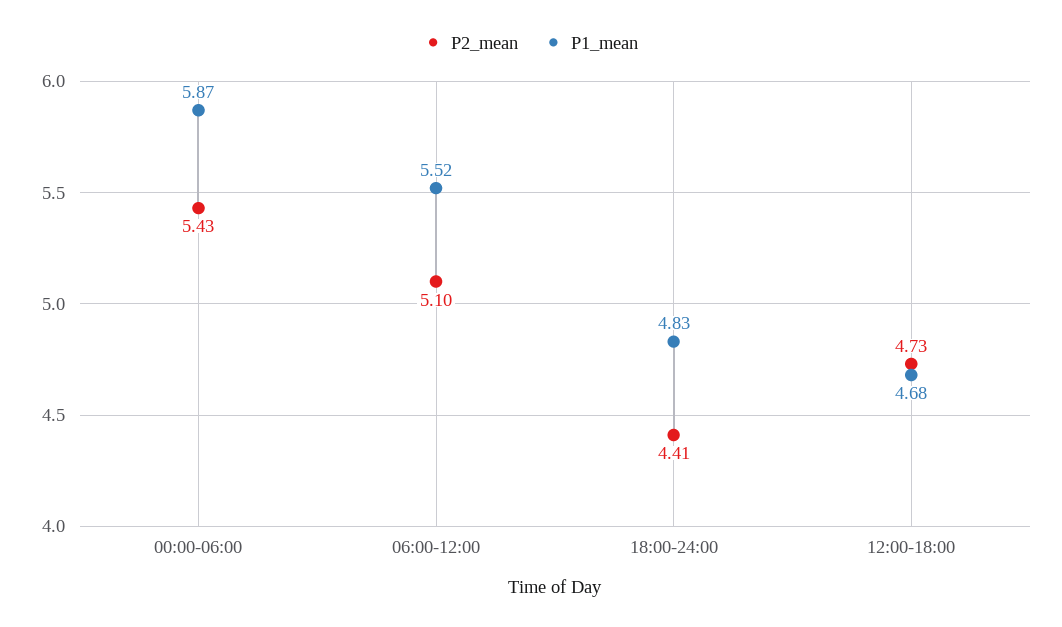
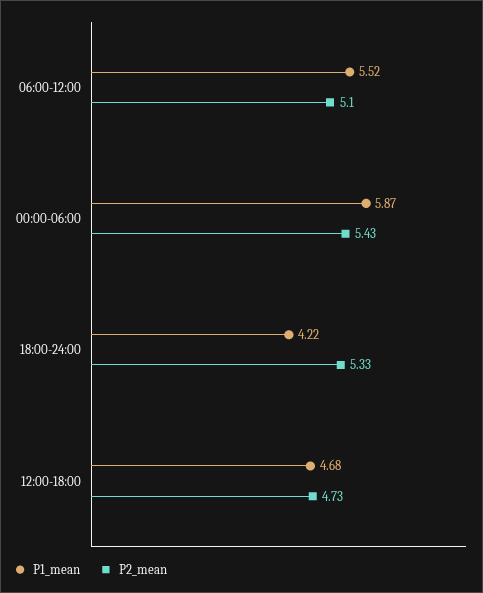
P2_mean, 18:00-24:00: 4.41 -> 5.33
P1_mean, 18:00-24:00: 4.83 -> 4.22

